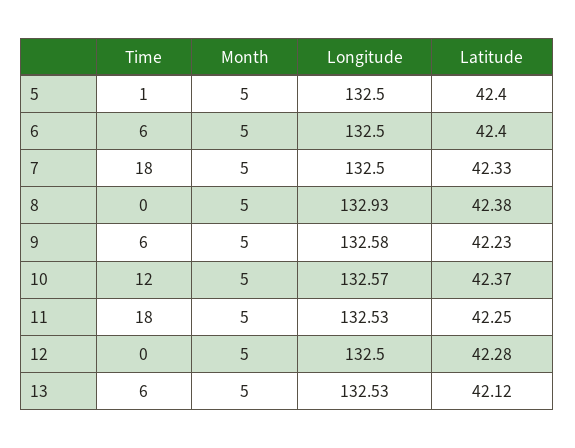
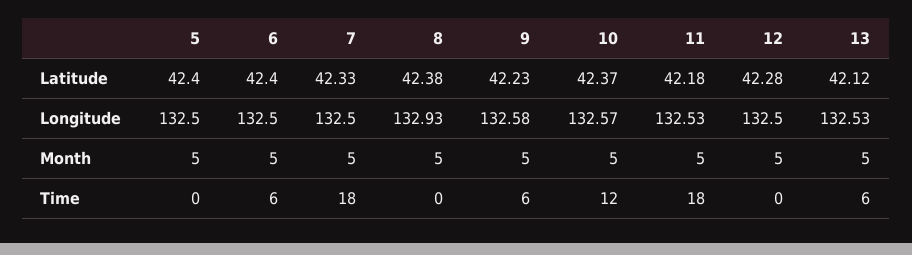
Time, 5: 1 -> 0
Latitude, 11: 42.25 -> 42.18

